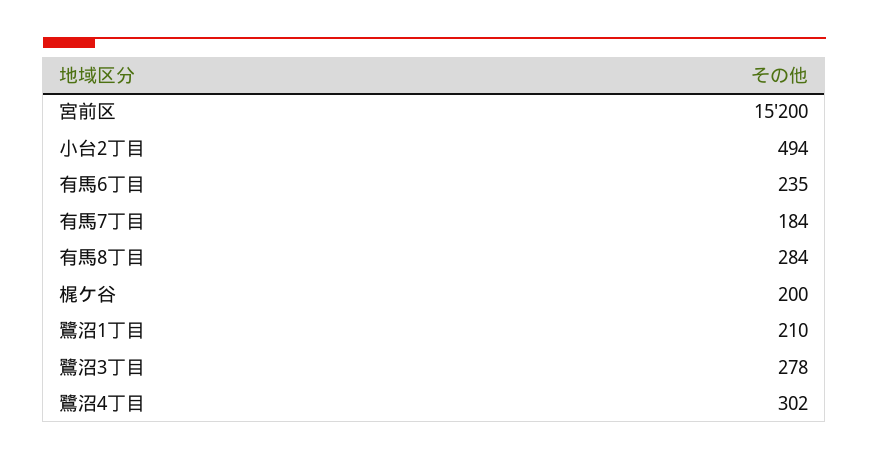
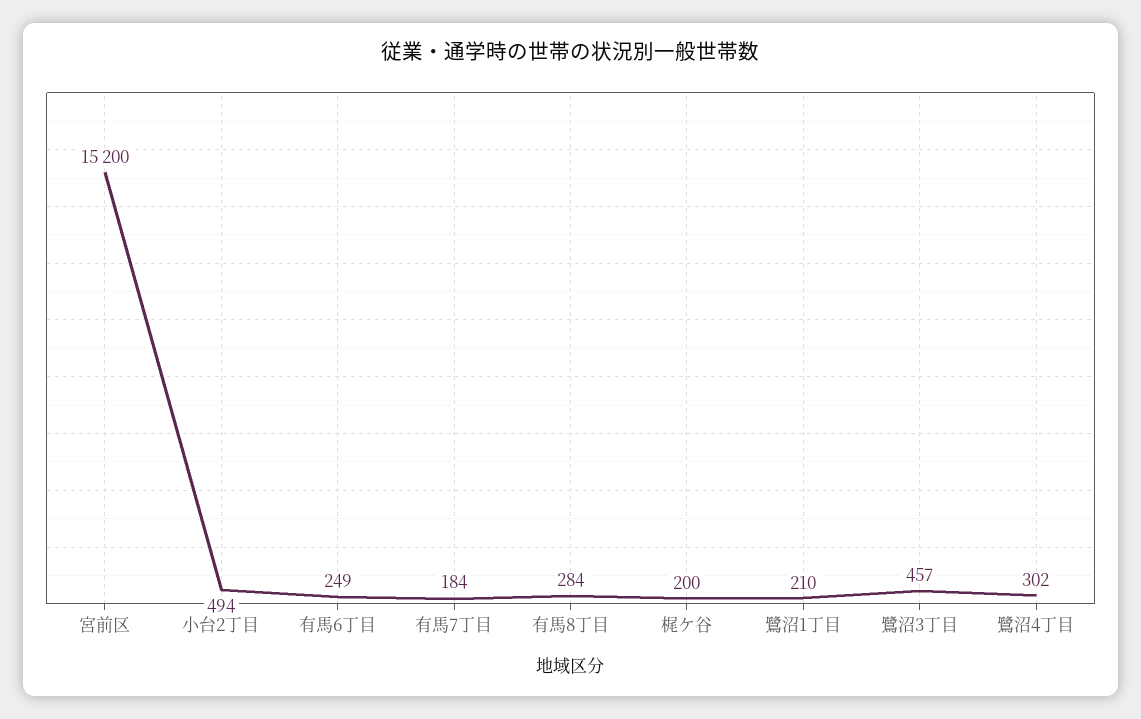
有馬6丁目: 235 -> 249
鷺沼3丁目: 278 -> 457

